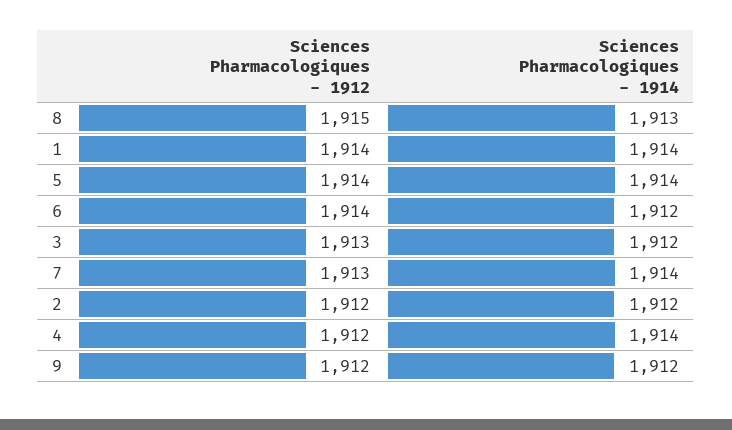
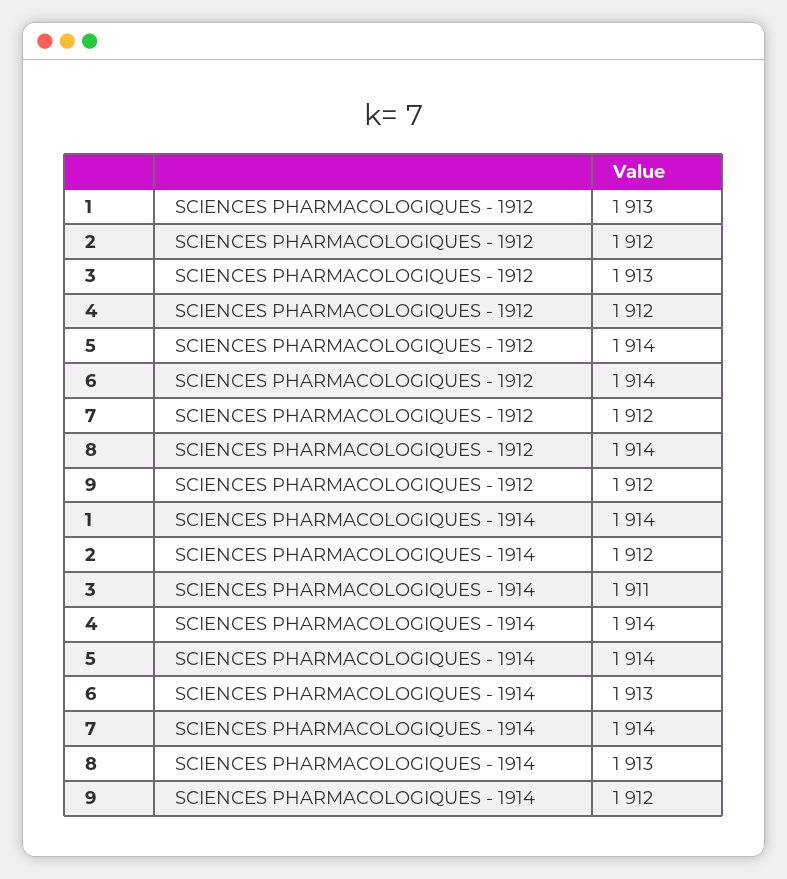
Sciences Pharmacologiques - 1912, 8: 1915 -> 1914
Sciences Pharmacologiques - 1912, 1: 1914 -> 1913
Sciences Pharmacologiques - 1914, 6: 1912 -> 1913
Sciences Pharmacologiques - 1914, 3: 1912 -> 1911
Sciences Pharmacologiques - 1912, 7: 1913 -> 1912

